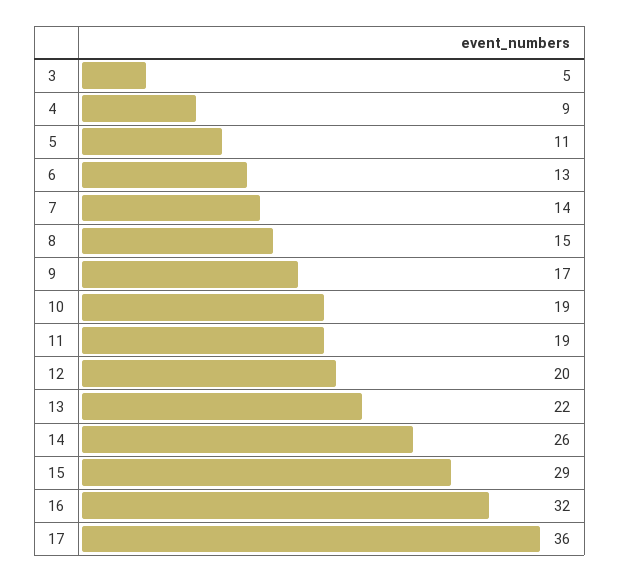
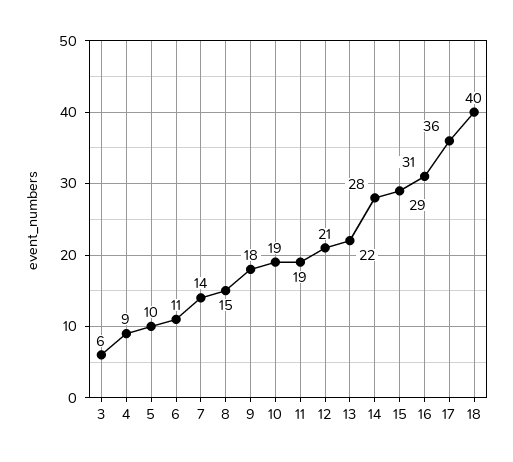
3: 5 -> 6
5: 11 -> 10
6: 13 -> 11
9: 17 -> 18
12: 20 -> 21
14: 26 -> 28
16: 32 -> 31
18: none -> 40

